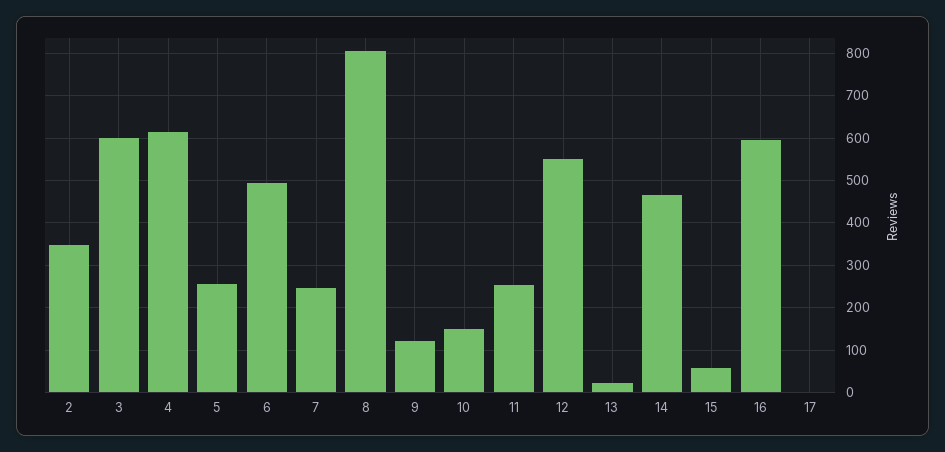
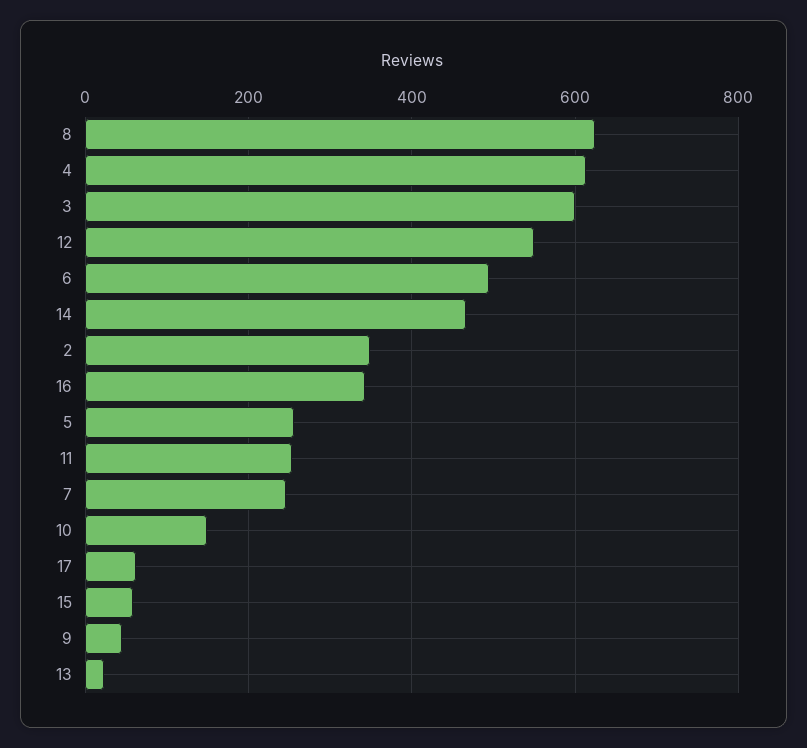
8: 800 -> 620
9: 120 -> 40
16: 600 -> 340
17: 0 -> 60

